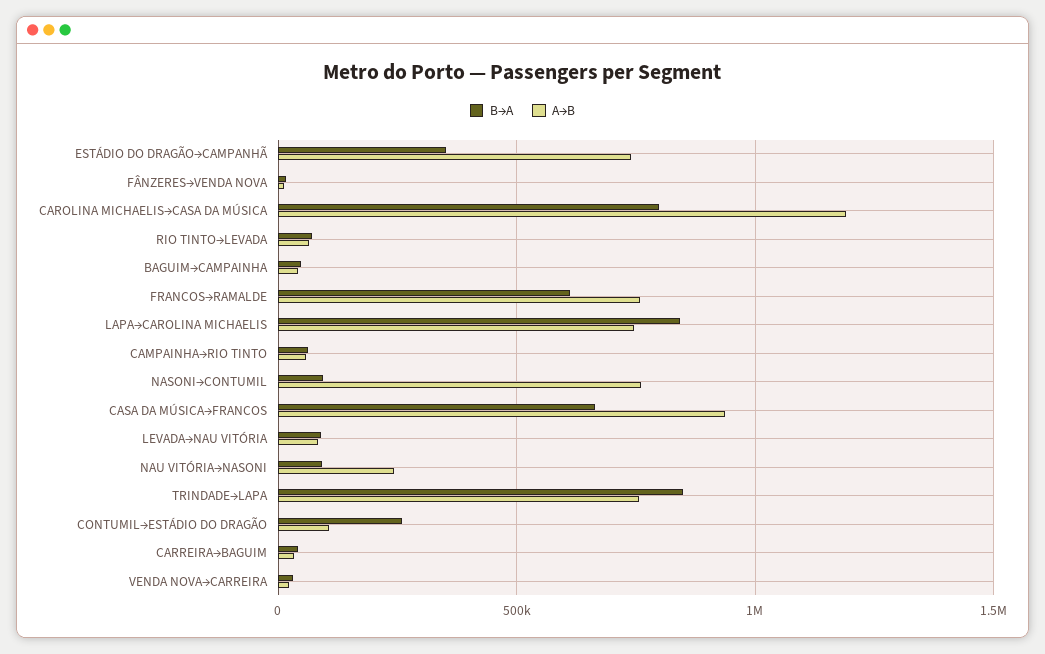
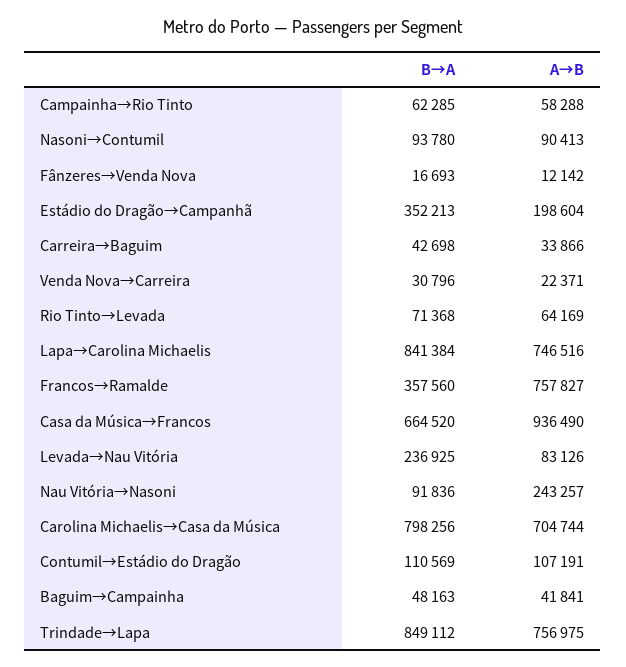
A→B, ESTÁDIO DO DRAGÃO→CAMPANHÃ: 750000 -> 198604
A→B, CAROLINA MICHAELIS→CASA DA MÚSICA: 1200000 -> 704744
B→A, FRANCOS→RAMALDE: 600000 -> 357560
A→B, NASONI→CONTUMIL: 750000 -> 90413
B→A, LEVADA→NAU VITÓRIA: 100000 -> 236925
B→A, CONTUMIL→ESTÁDIO DO DRAGÃO: 250000 -> 110569

